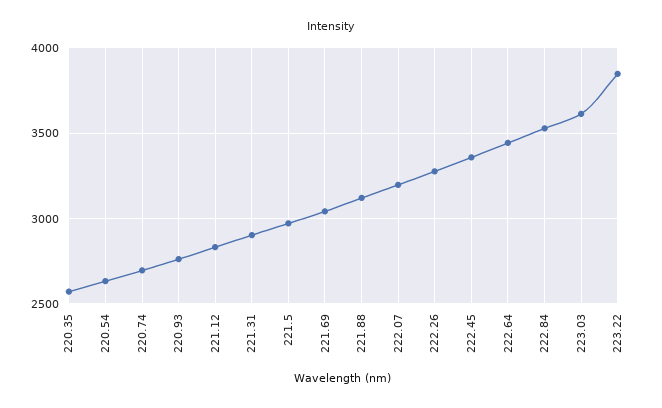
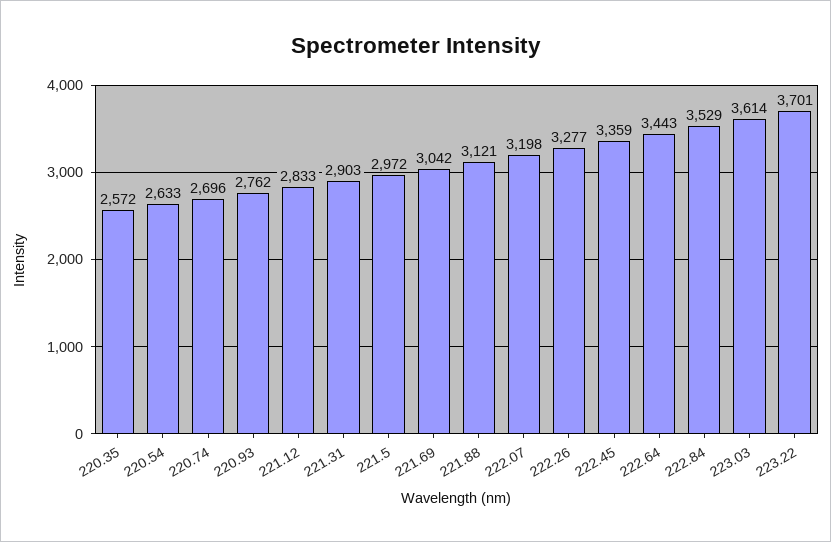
223.22: 3850 -> 3701

